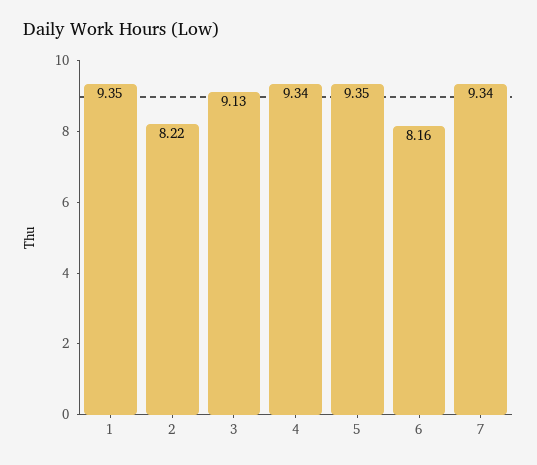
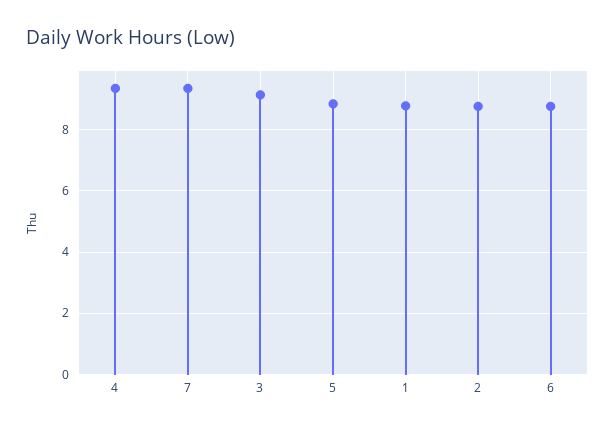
1: 9.35 -> 8.8
2: 8.22 -> 8.8
5: 9.35 -> 8.8
6: 8.16 -> 8.8

